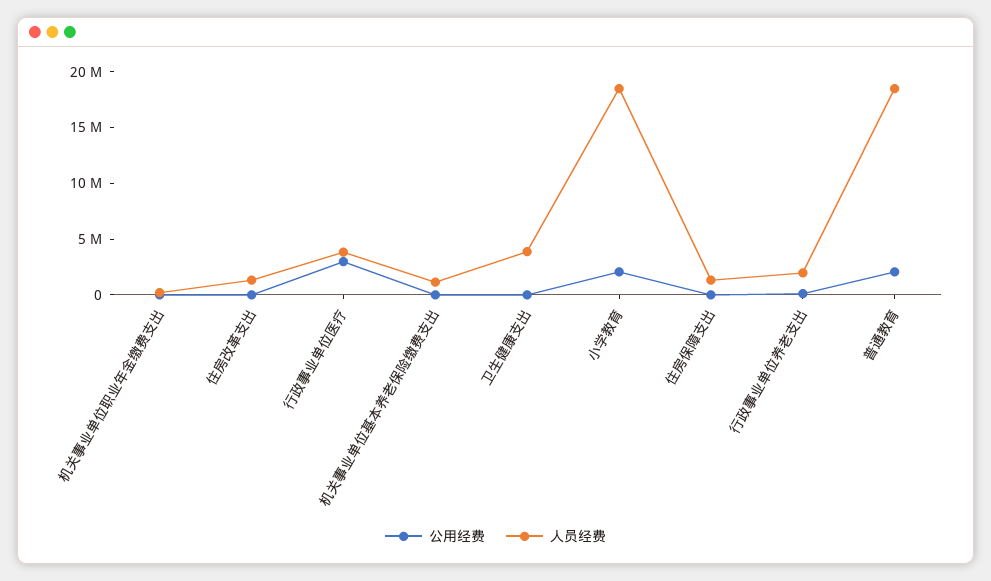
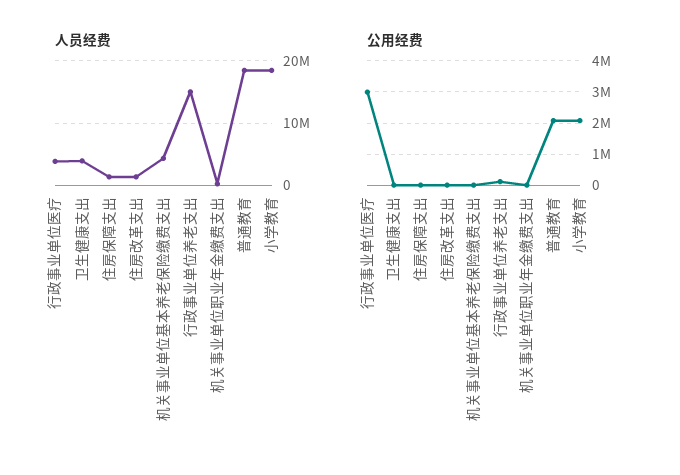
人员经费, 机关事业单位基本养老保险缴费支出: 1000000 -> 4000000
人员经费, 行政事业单位养老支出: 2000000 -> 15000000

